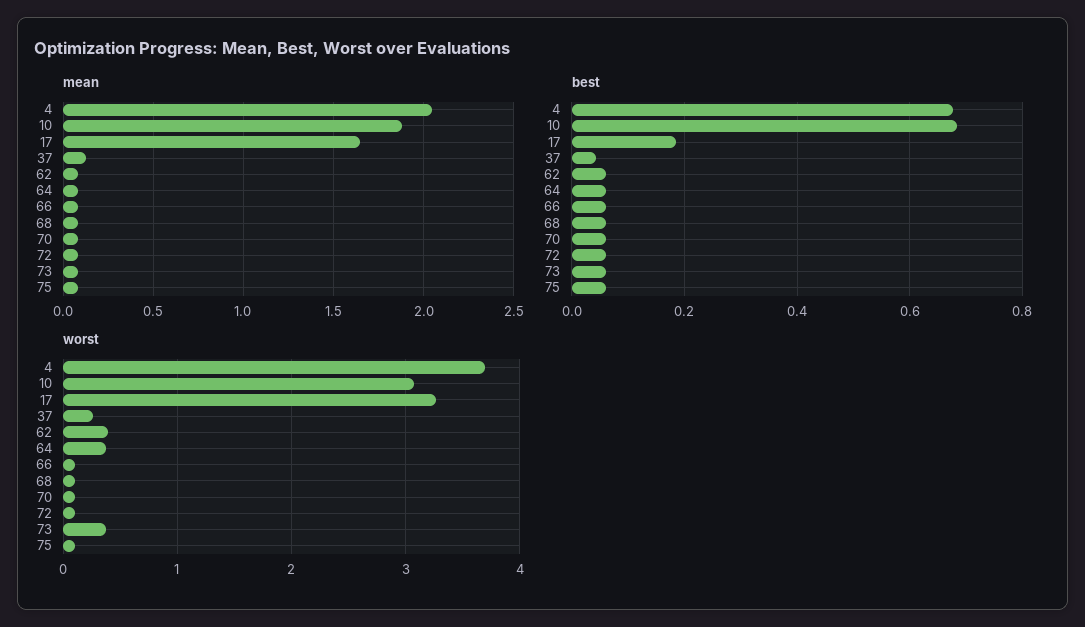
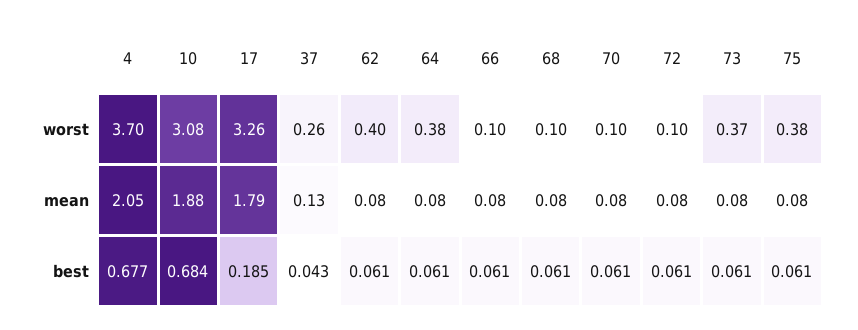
mean, 17: 1.65 -> 1.79
worst, 75: 0.1 -> 0.38

